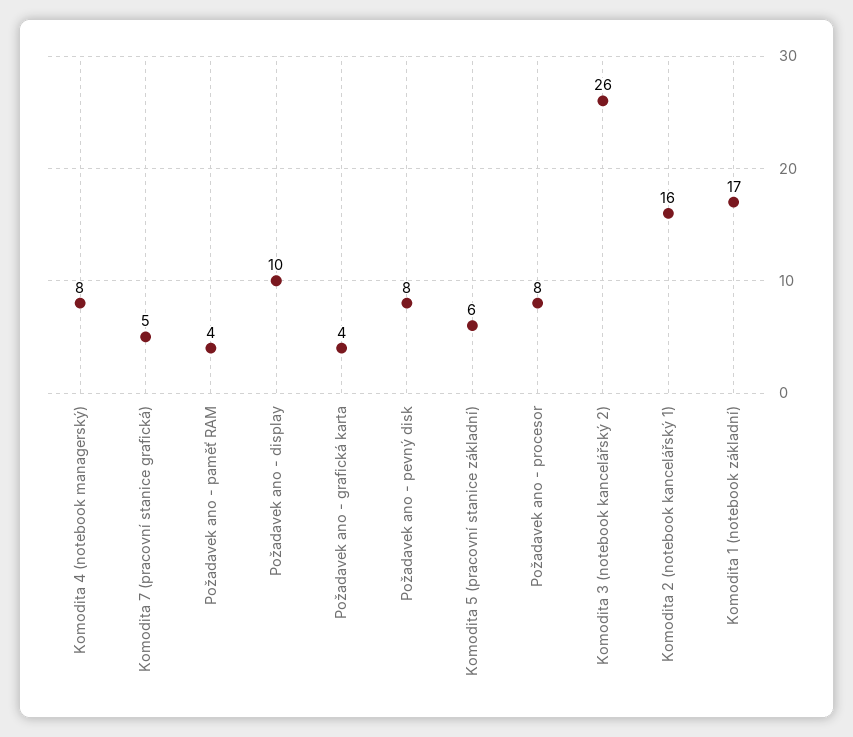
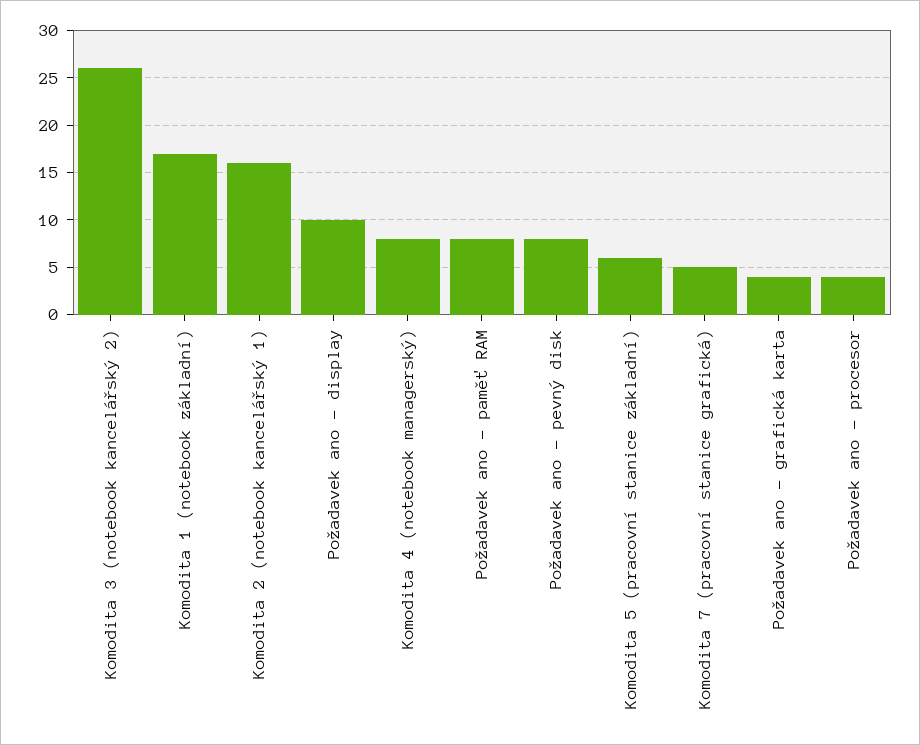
Požadavek ano - paměť RAM: 4 -> 8
Požadavek ano - procesor: 8 -> 4

